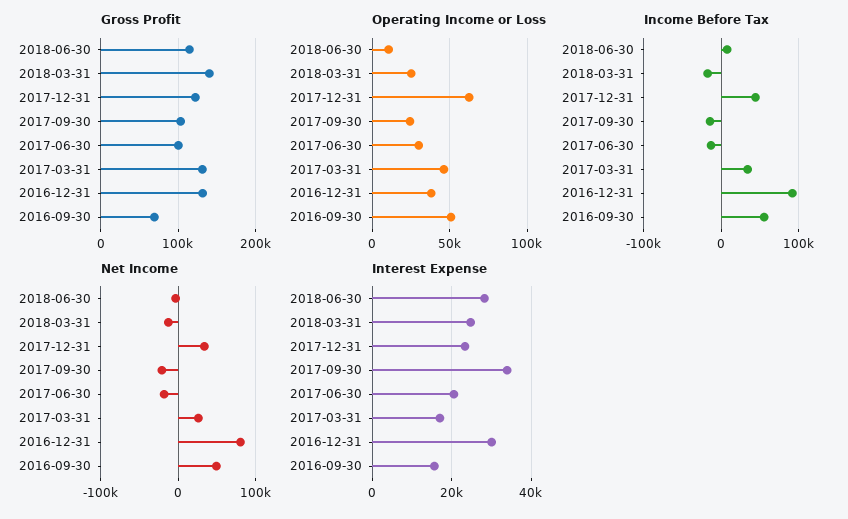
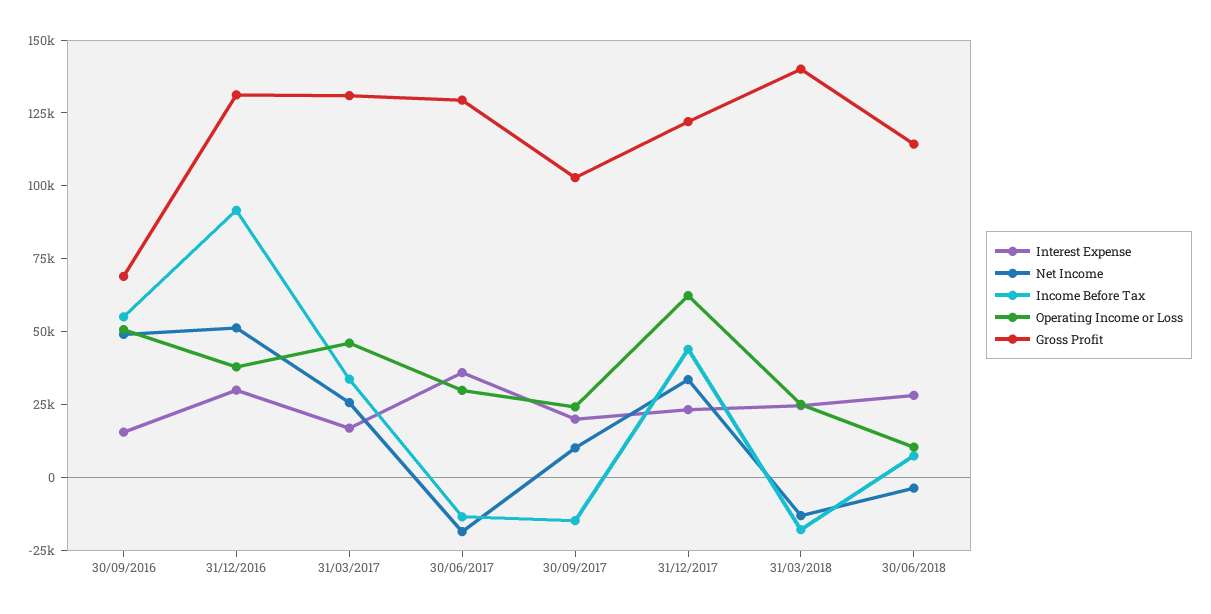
Gross Profit, 2017-06-30: 100000 -> 130000
Net Income, 2017-09-30: -20000 -> 10000
Net Income, 2016-12-31: 80000 -> 50000
Interest Expense, 2017-09-30: 34000 -> 20000
Interest Expense, 2017-06-30: 20000 -> 35000

